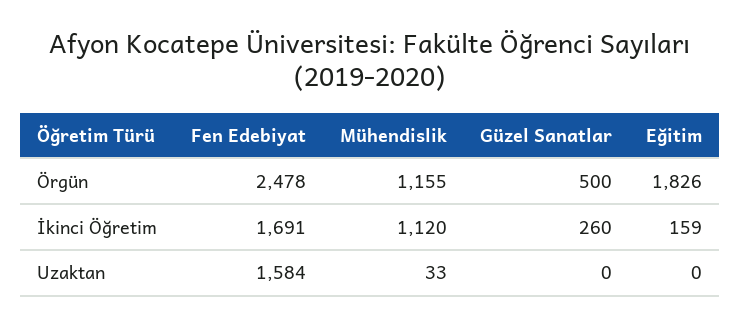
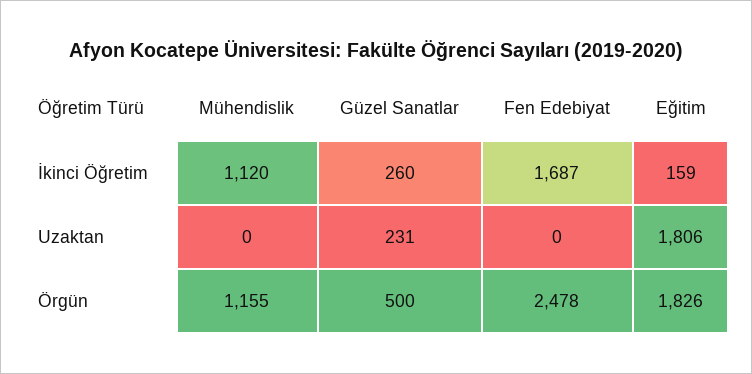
Fen Edebiyat, İkinci Öğretim: 1691 -> 1687
Fen Edebiyat, Uzaktan: 1584 -> 0
Mühendislik, Uzaktan: 33 -> 0
Güzel Sanatlar, Uzaktan: 0 -> 231
Eğitim, Uzaktan: 0 -> 1806

